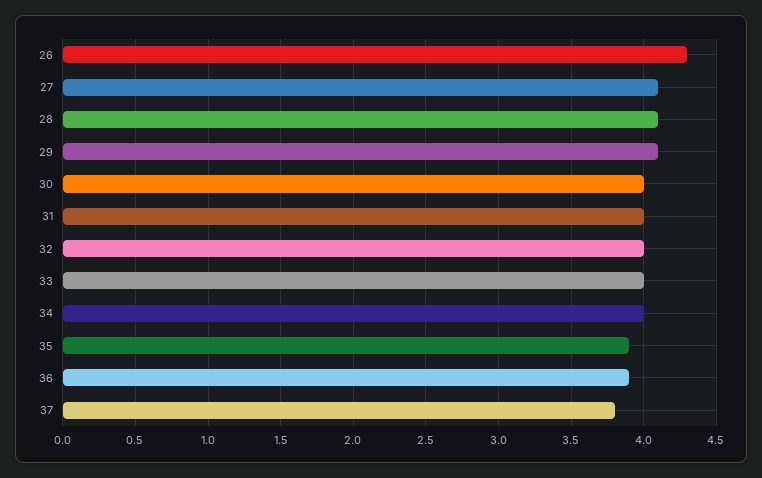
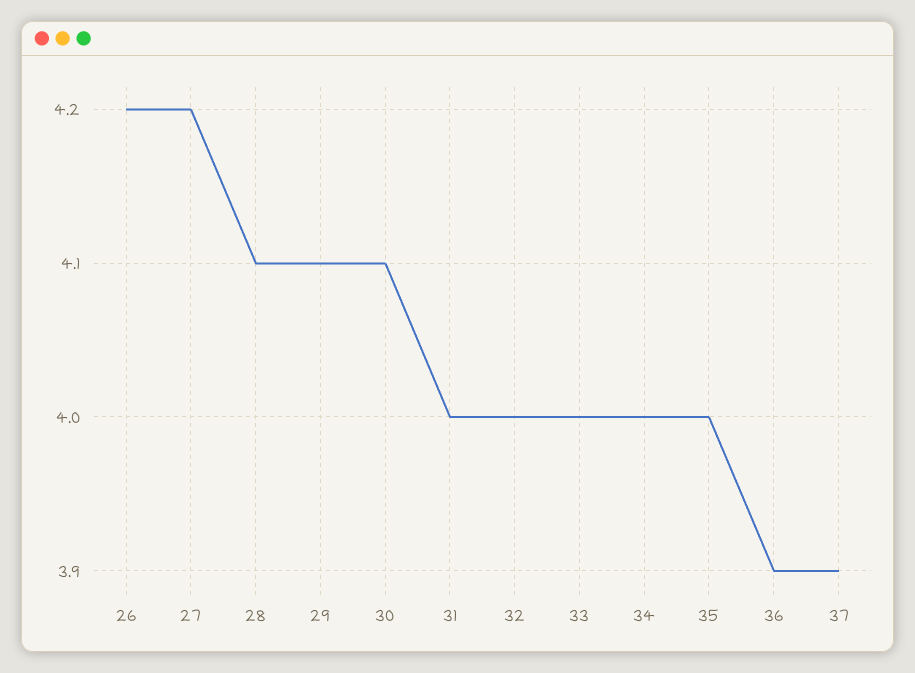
26: 4.3 -> 4.2
27: 4.1 -> 4.2
30: 4 -> 4.1
35: 3.9 -> 4
37: 3.8 -> 3.9

